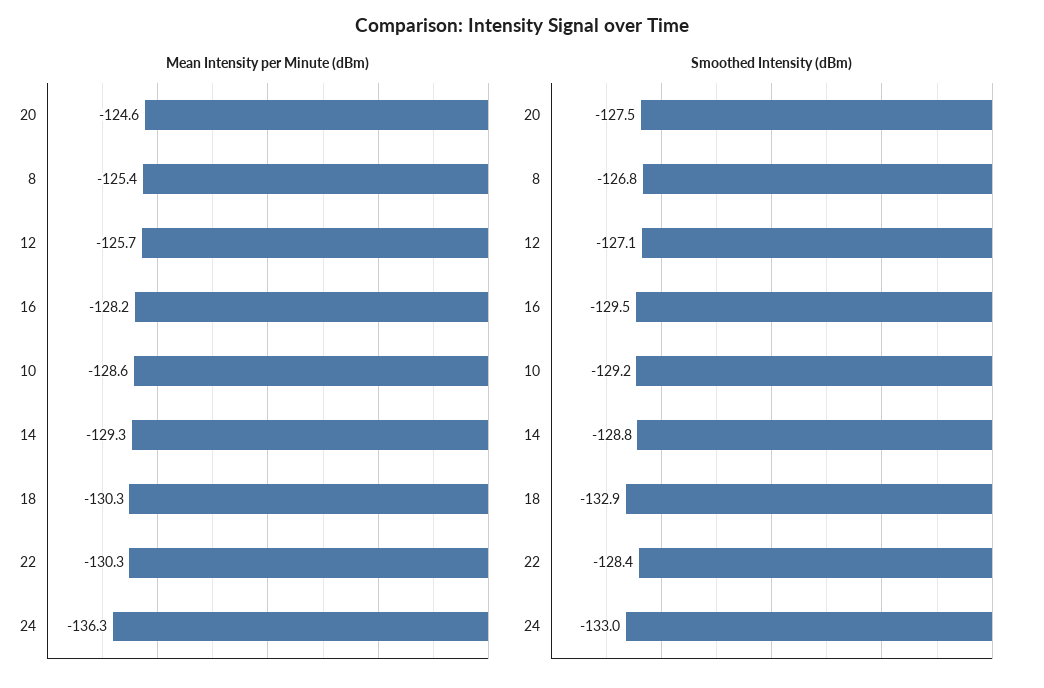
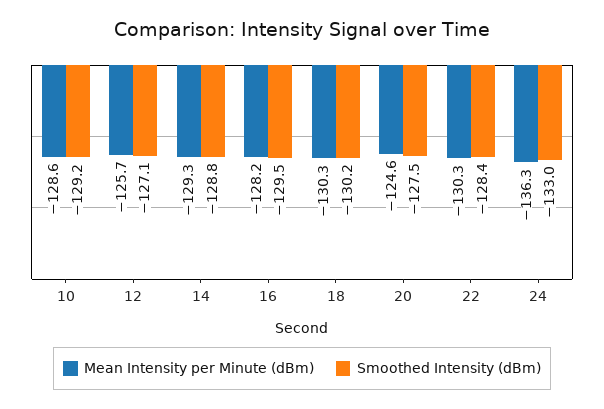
Mean Intensity per Minute (dBm), 8: -125.4 -> none
Smoothed Intensity (dBm), 8: -126.8 -> none
Smoothed Intensity (dBm), 18: -132.9 -> -130.2

